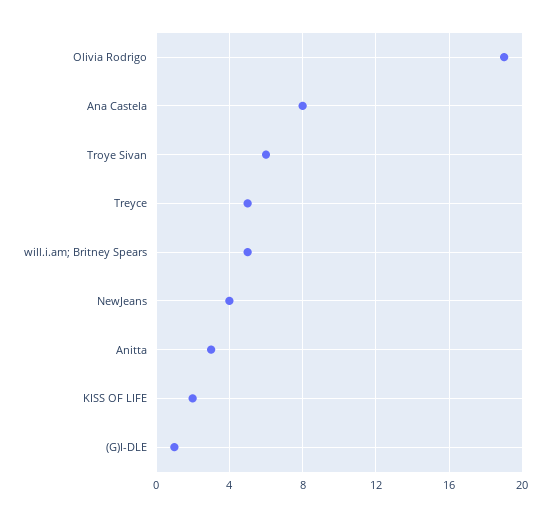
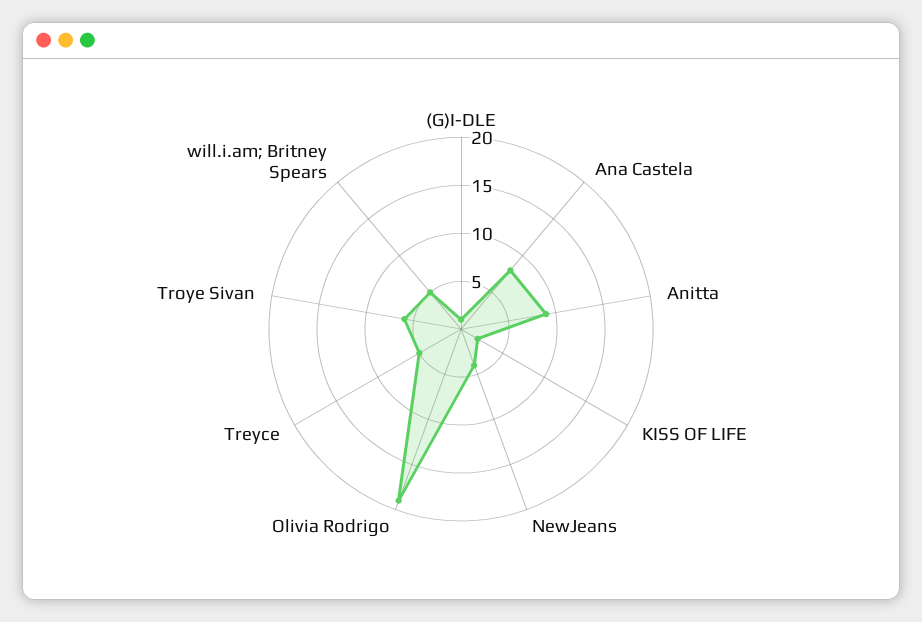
Anitta: 3 -> 9

